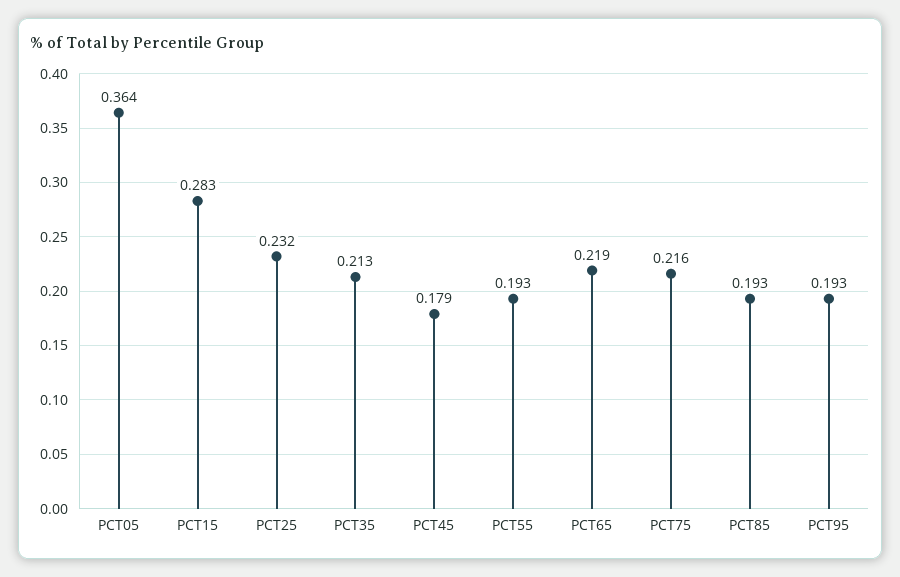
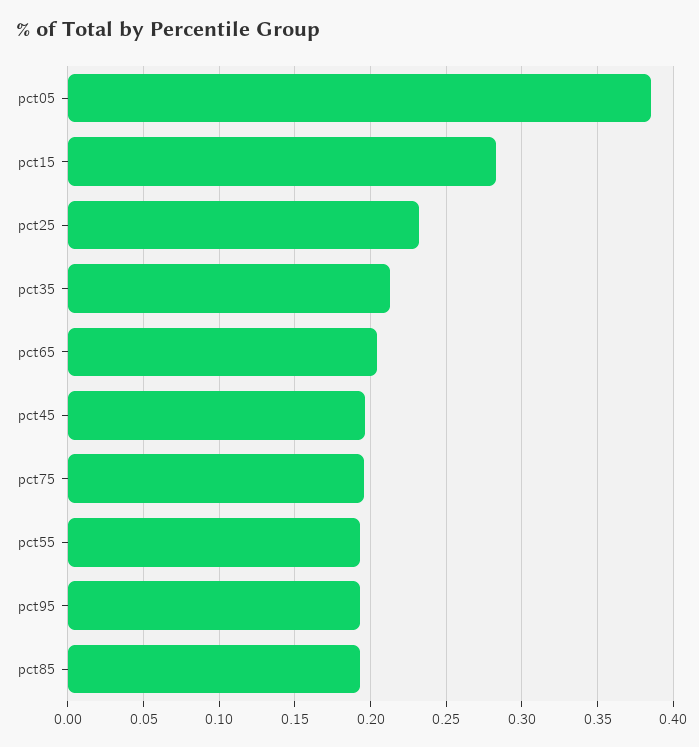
PCT05: 0.364 -> 0.385
PCT45: 0.179 -> 0.195
PCT65: 0.219 -> 0.205
PCT75: 0.216 -> 0.195

